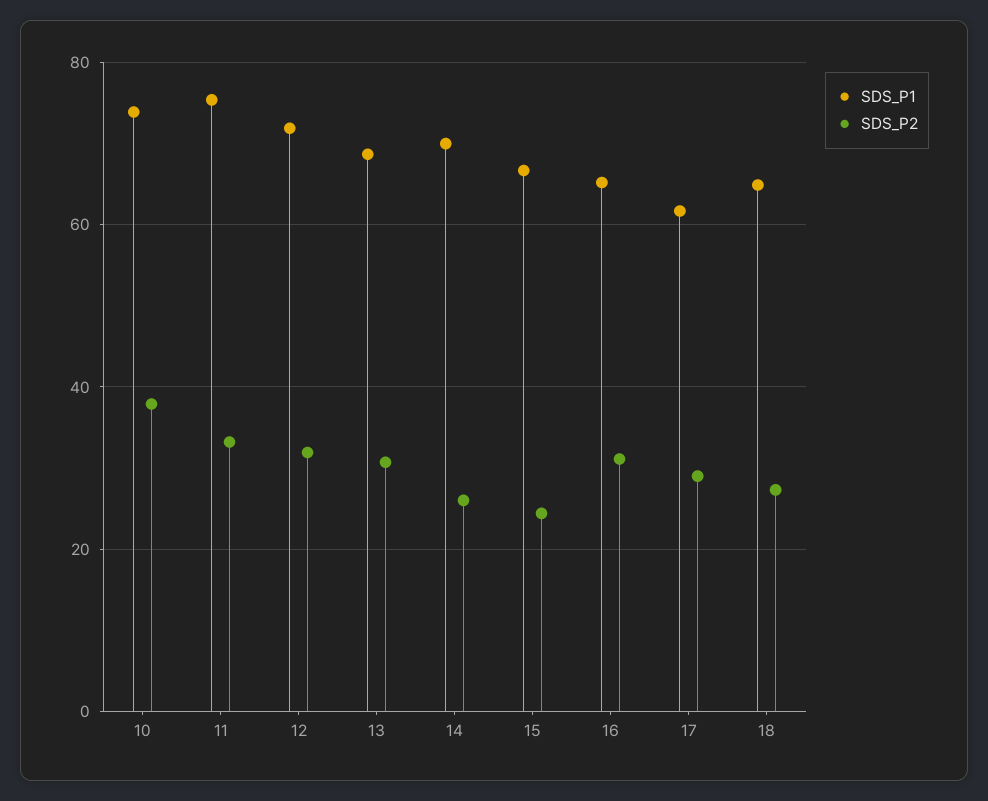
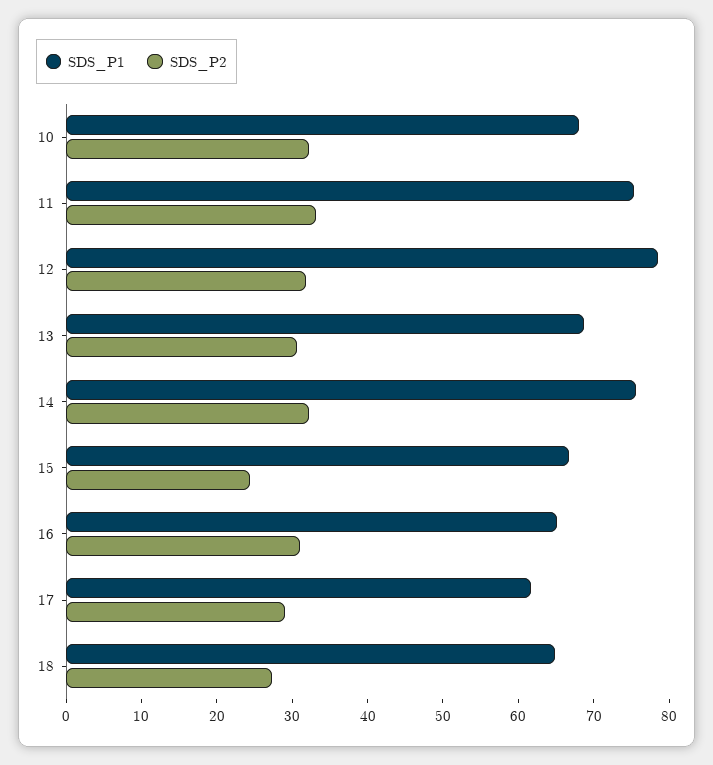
SDS_P1, 10: 74 -> 68
SDS_P2, 10: 38 -> 32
SDS_P1, 12: 72 -> 78
SDS_P1, 14: 70 -> 76
SDS_P2, 14: 26 -> 32

